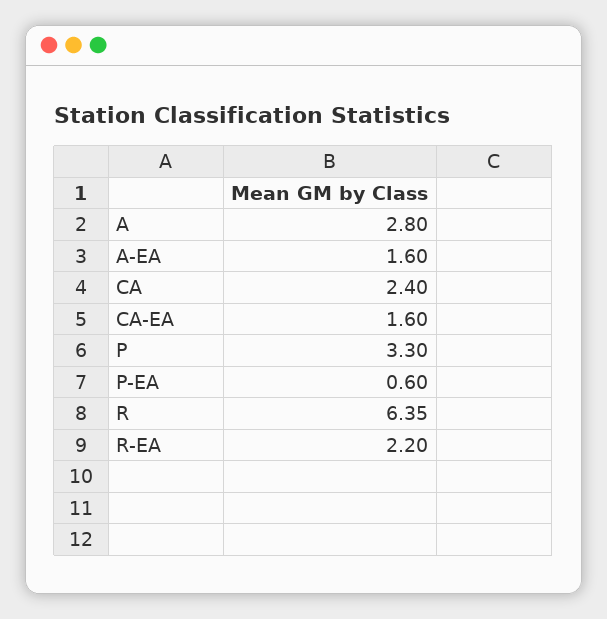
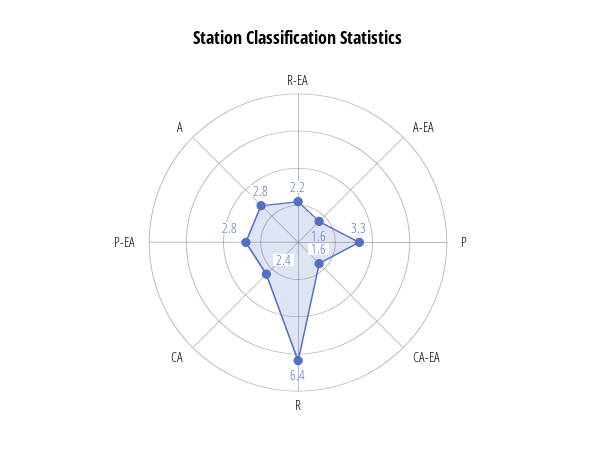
P-EA: 0.6 -> 2.8

